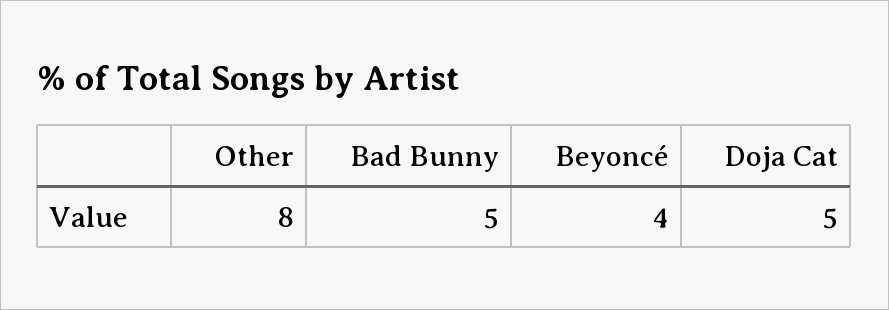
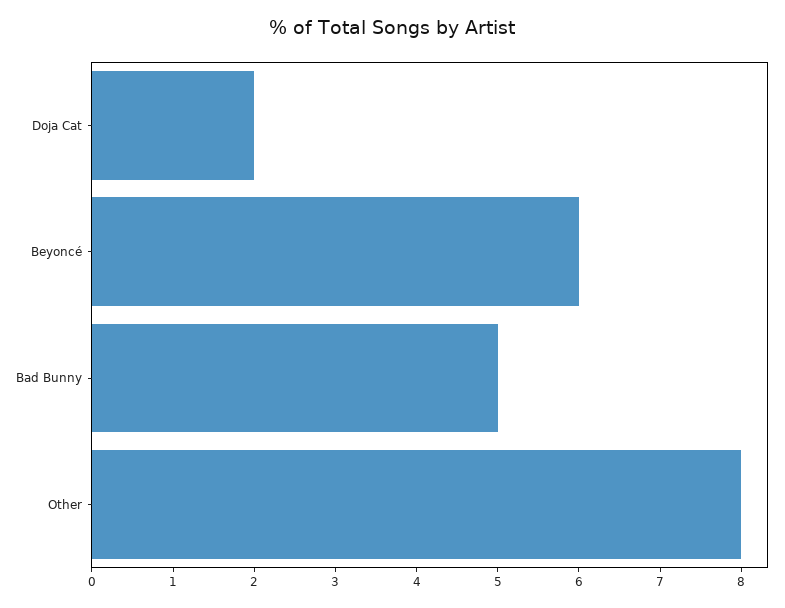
Beyoncé: 4 -> 6
Doja Cat: 5 -> 2

